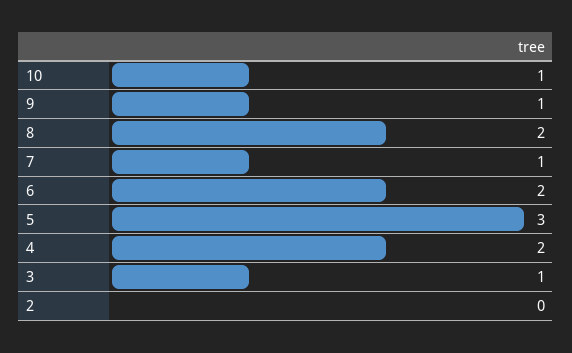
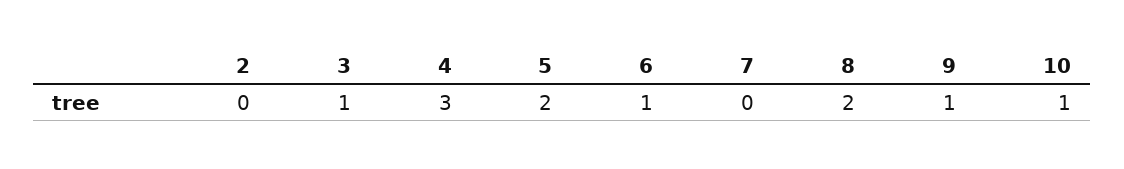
7: 1 -> 0
6: 2 -> 1
5: 3 -> 2
4: 2 -> 3

